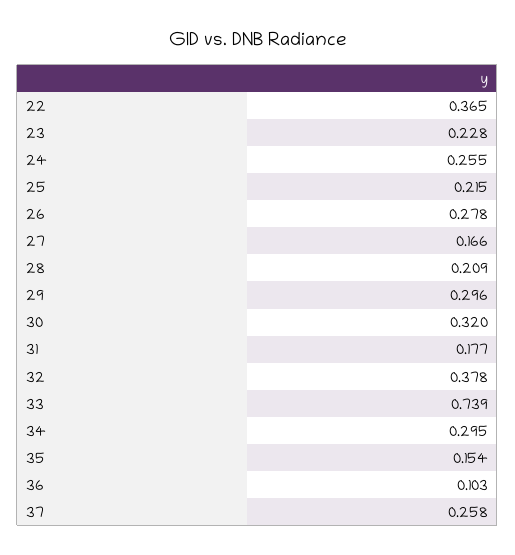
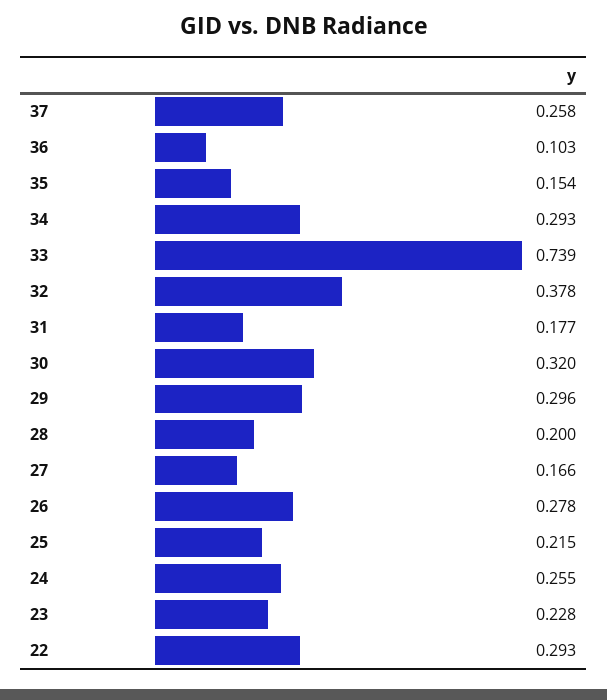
22: 0.365 -> 0.293
28: 0.209 -> 0.2
34: 0.295 -> 0.293

